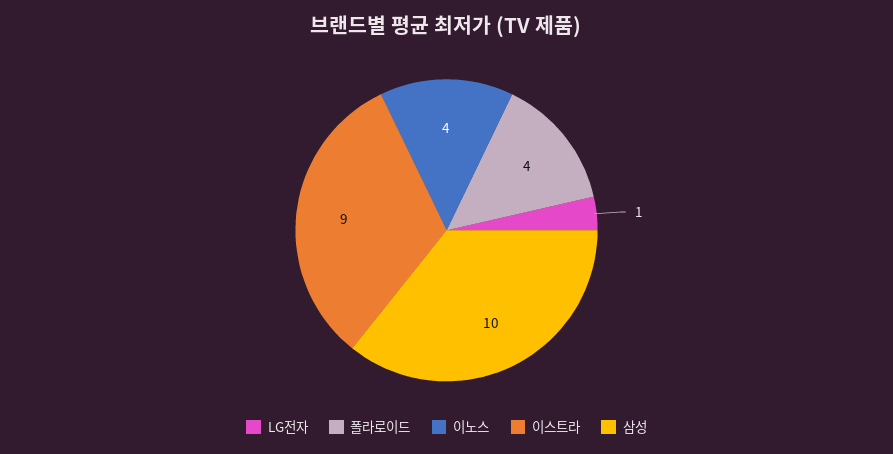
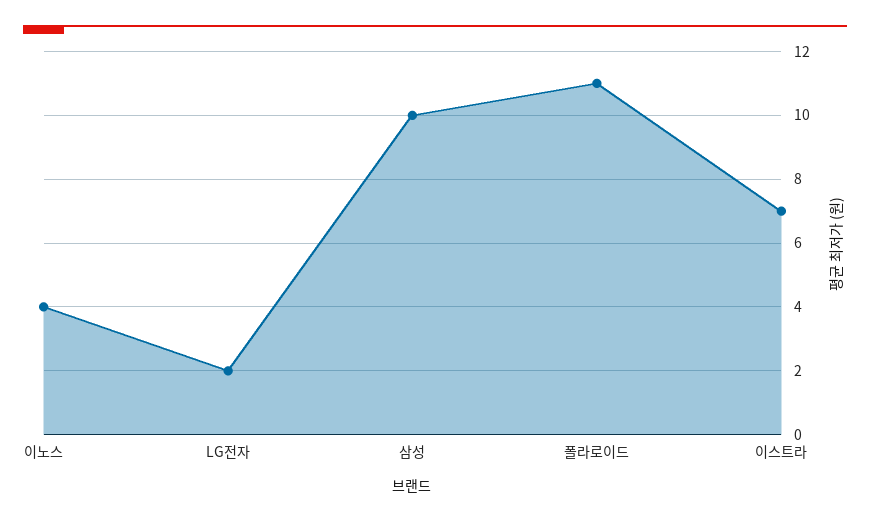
LG전자: 1 -> 2
폴라로이드: 4 -> 11
이스트라: 9 -> 7

